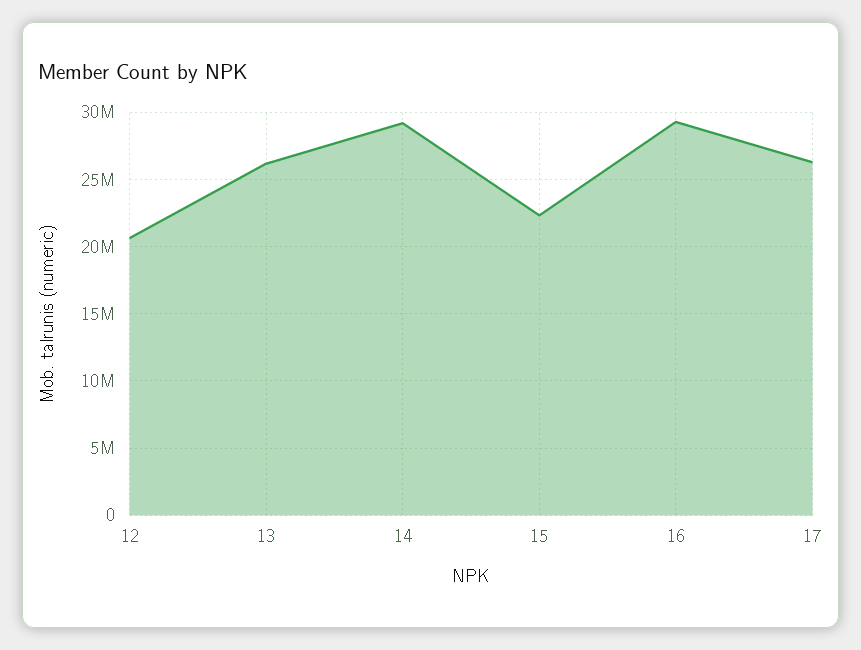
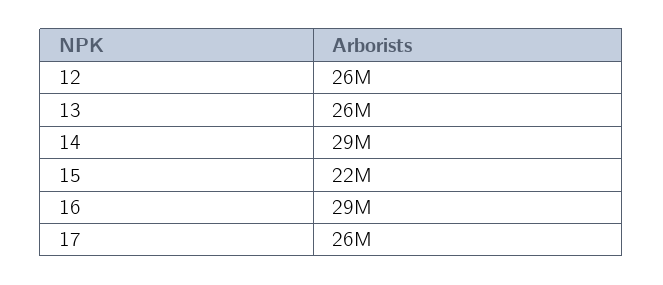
12: 20500000 -> 26000000

